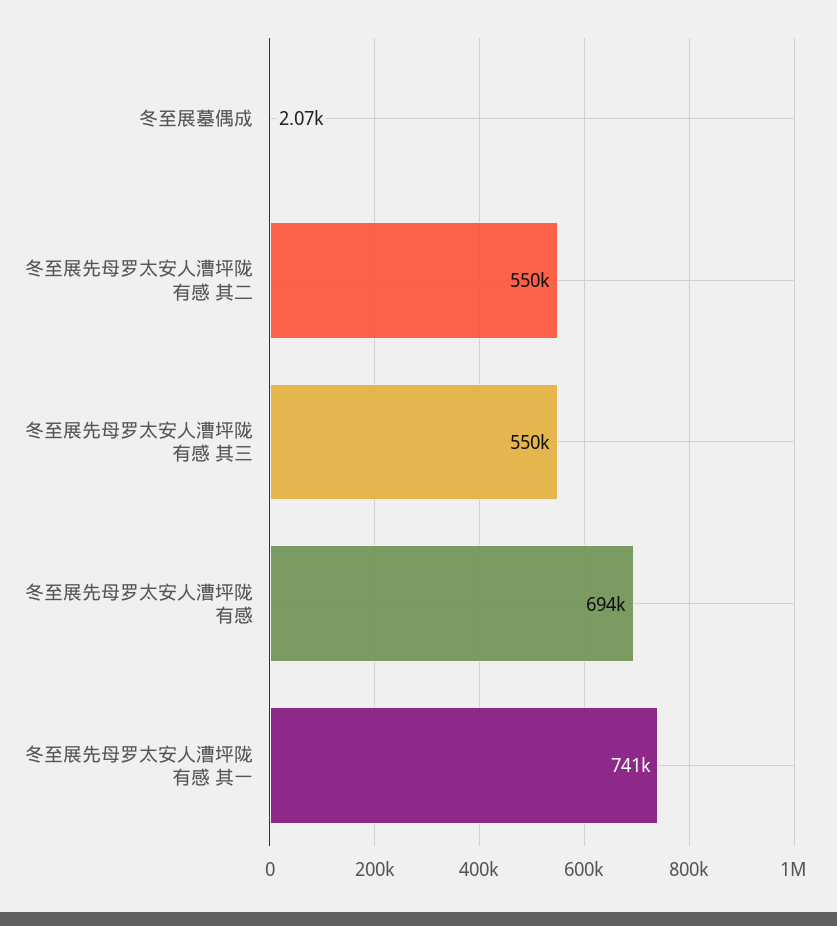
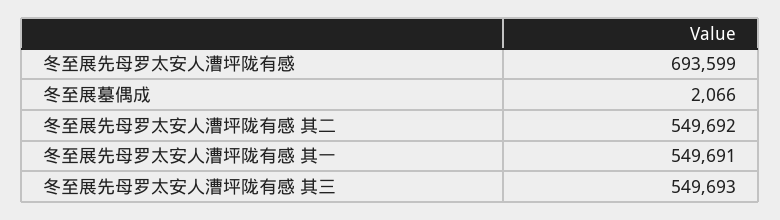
冬至展先母罗太安人漕坪陇有感 其一: 741000 -> 549691

